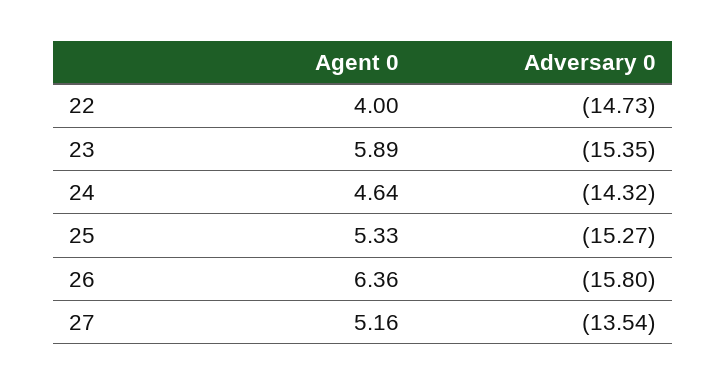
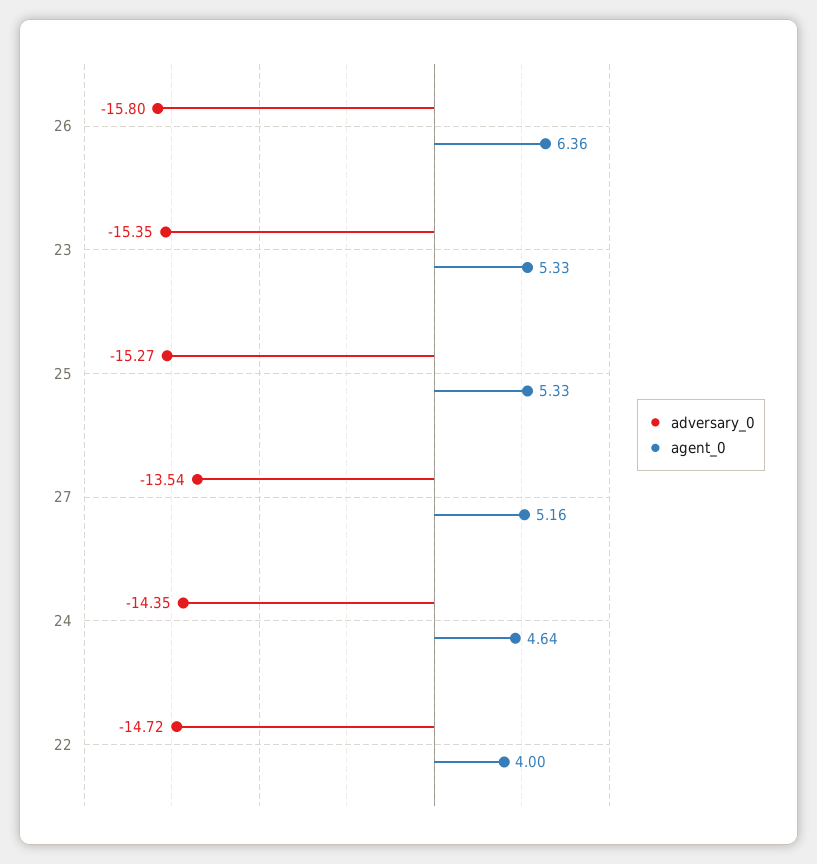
Adversary 0, 22: -14.73 -> -14.72
Agent 0, 23: 5.89 -> 5.33
Adversary 0, 24: -14.32 -> -14.35

